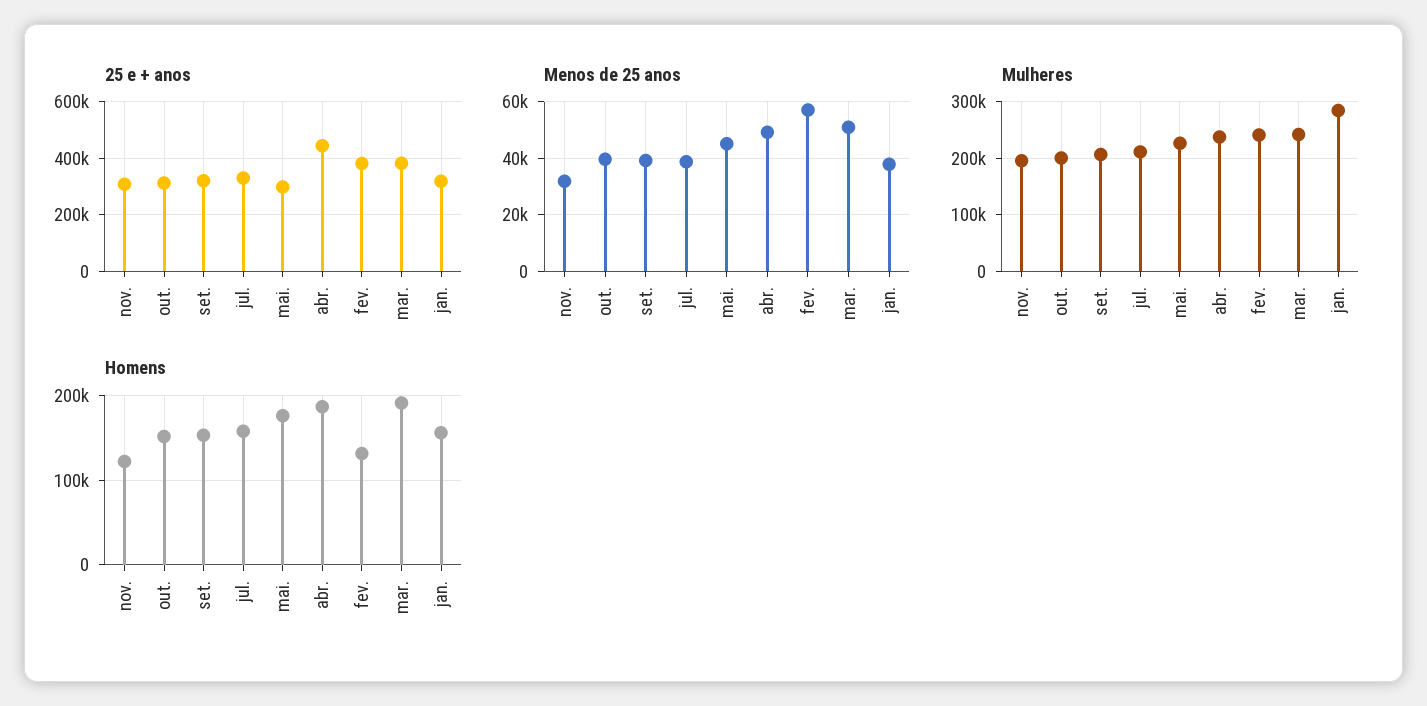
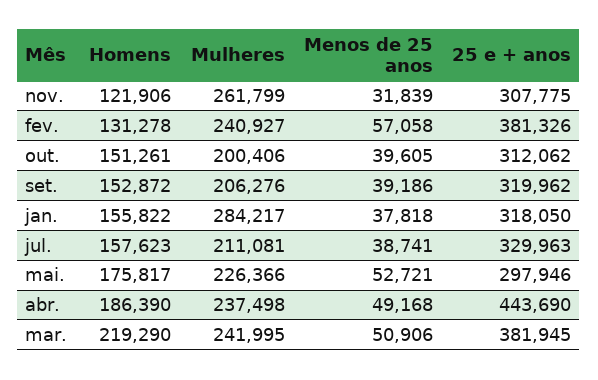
Menos de 25 anos, mai.: 45000 -> 52721
Mulheres, nov.: 200000 -> 261799
Homens, mar.: 190000 -> 219290

